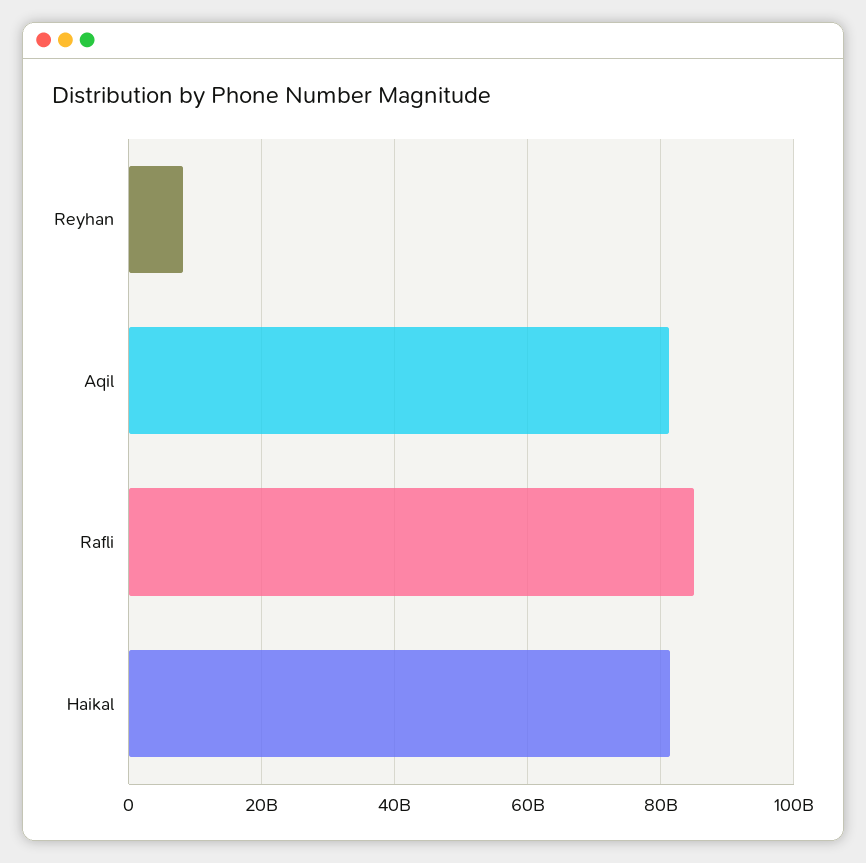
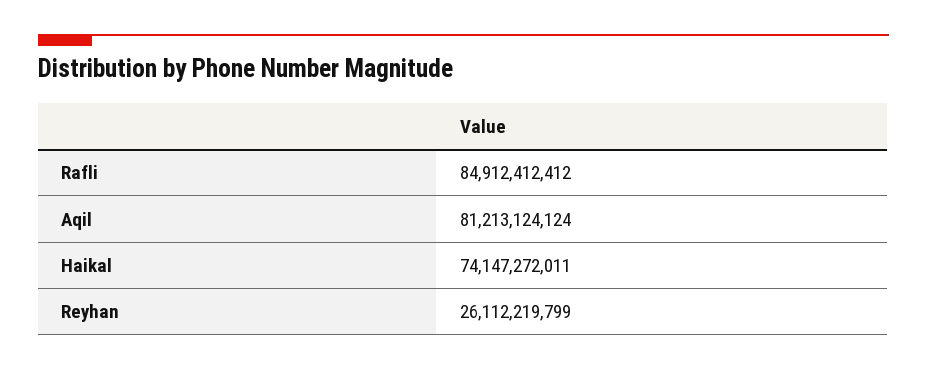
Reyhan: 8000000000 -> 26112219799
Haikal: 82000000000 -> 74147272011

